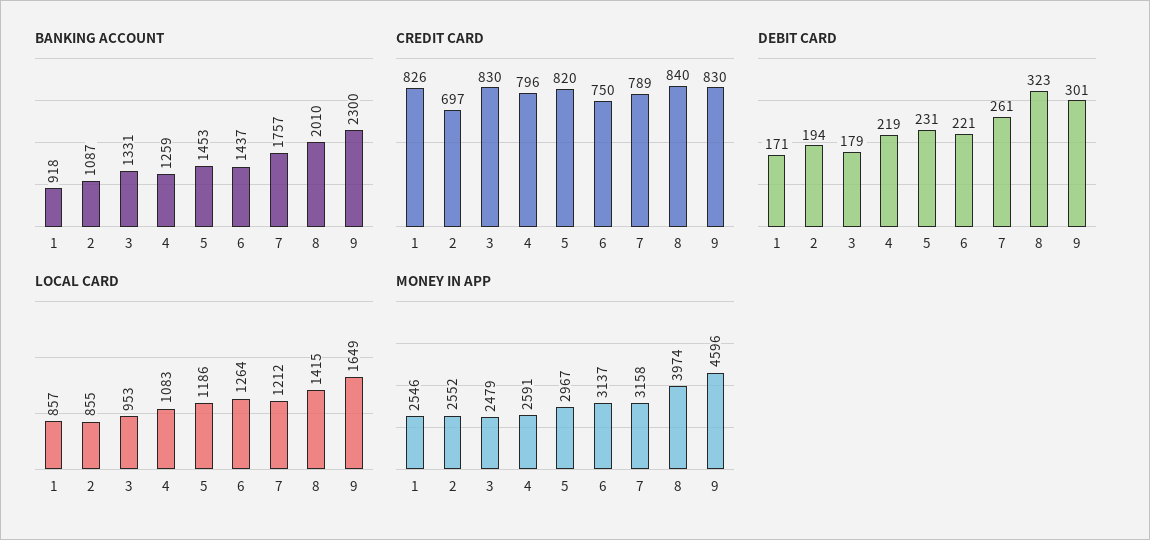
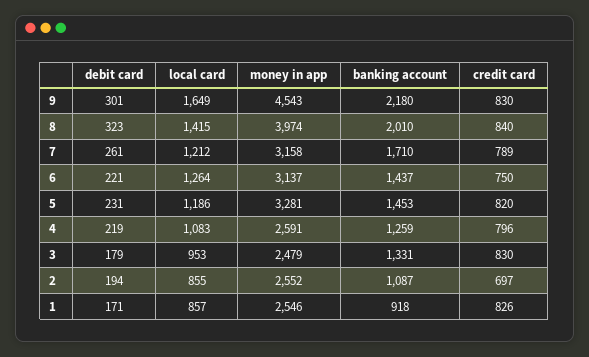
BANKING ACCOUNT, 7: 1757 -> 1710
BANKING ACCOUNT, 9: 2300 -> 2180
MONEY IN APP, 5: 2967 -> 3281
MONEY IN APP, 9: 4596 -> 4543

